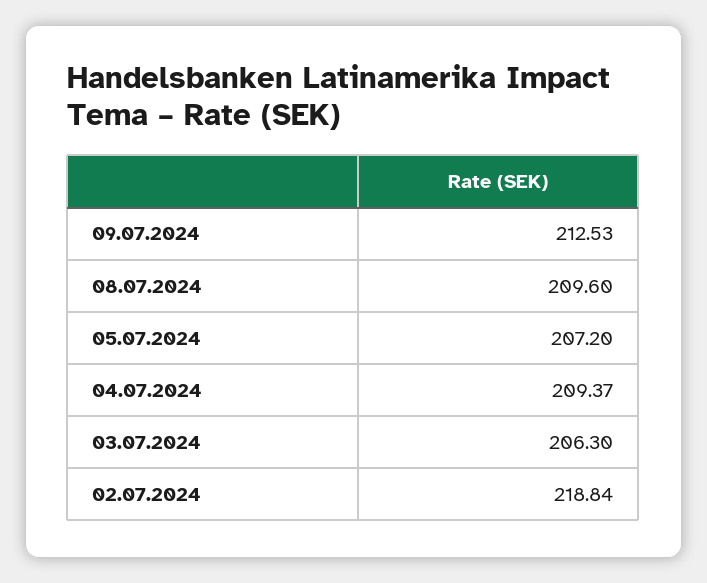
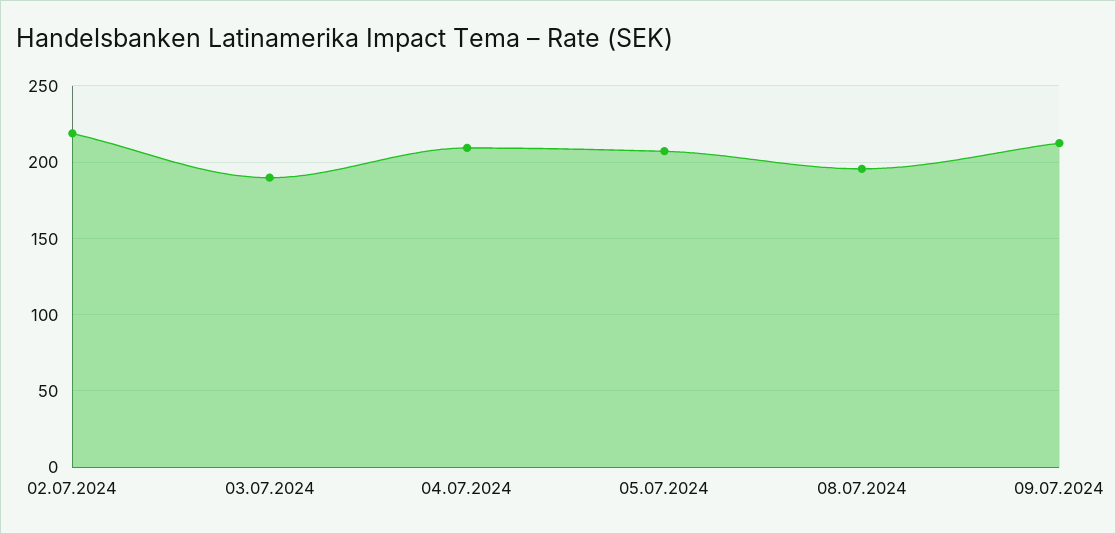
08.07.2024: 209.6 -> 195
03.07.2024: 206.3 -> 190

